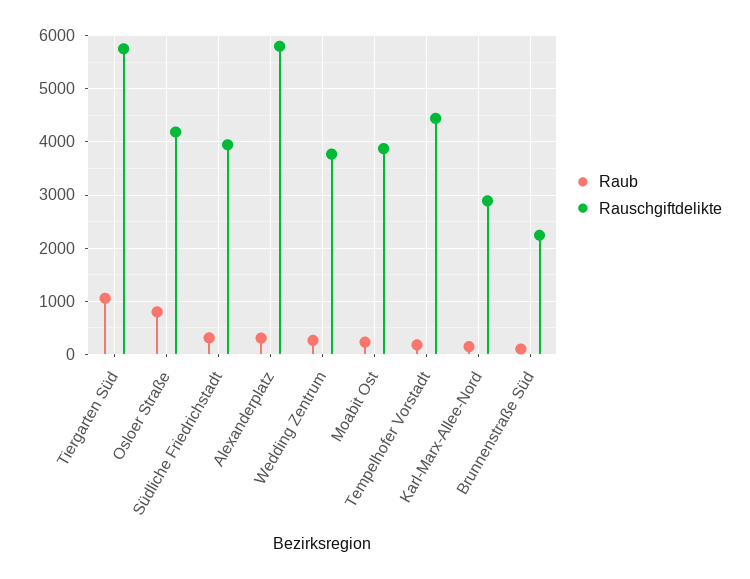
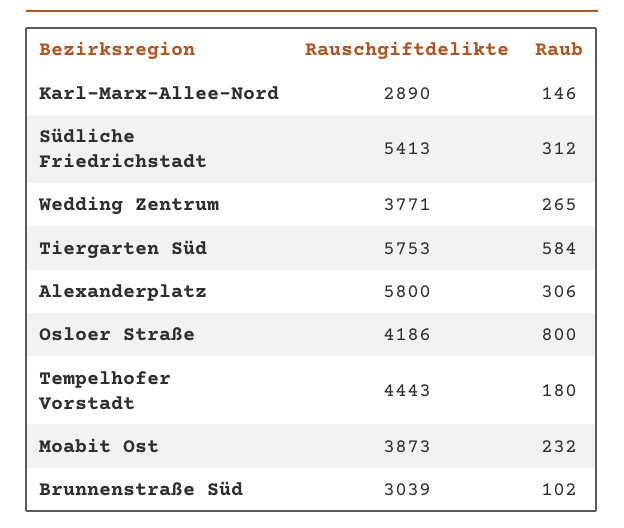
Raub, Tiergarten Süd: 1000 -> 584
Rauschgiftdelikte, Südliche Friedrichstadt: 4000 -> 5413
Rauschgiftdelikte, Brunnenstraße Süd: 2200 -> 3039

